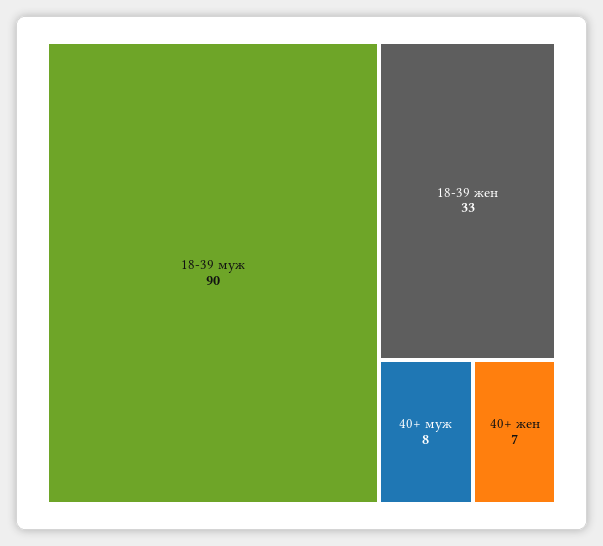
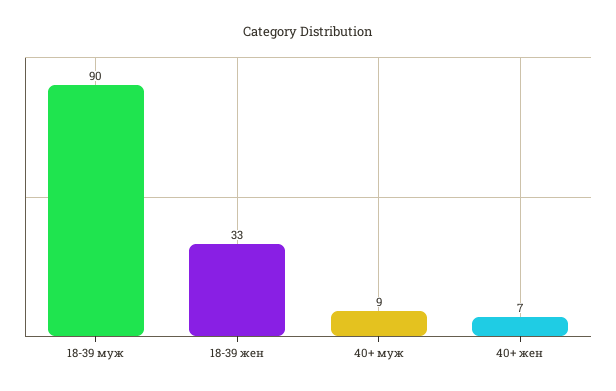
40+ муж: 8 -> 9

